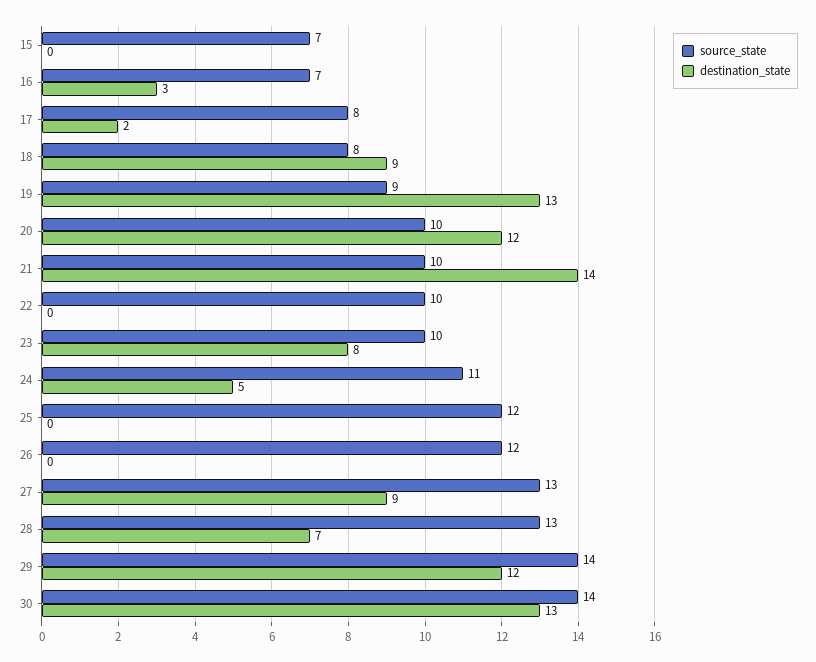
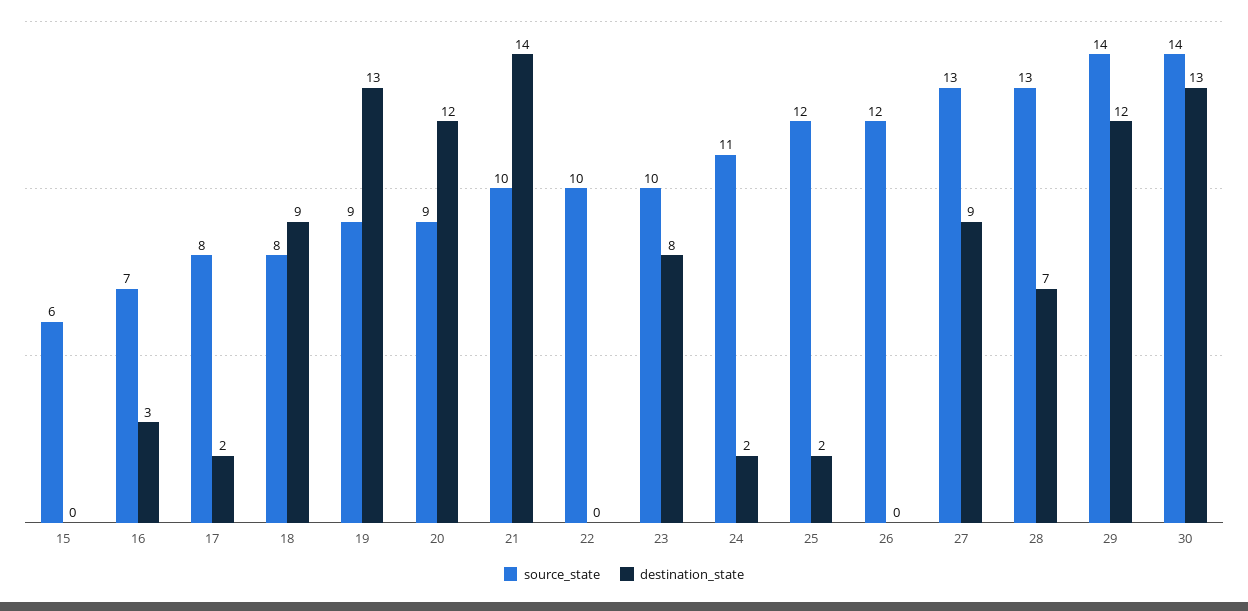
source_state, 15: 7 -> 6
source_state, 20: 10 -> 9
destination_state, 24: 5 -> 2
destination_state, 25: 0 -> 2

